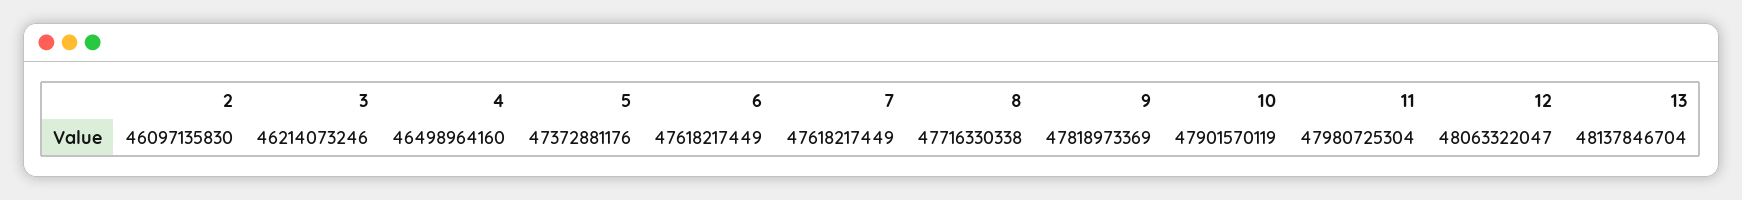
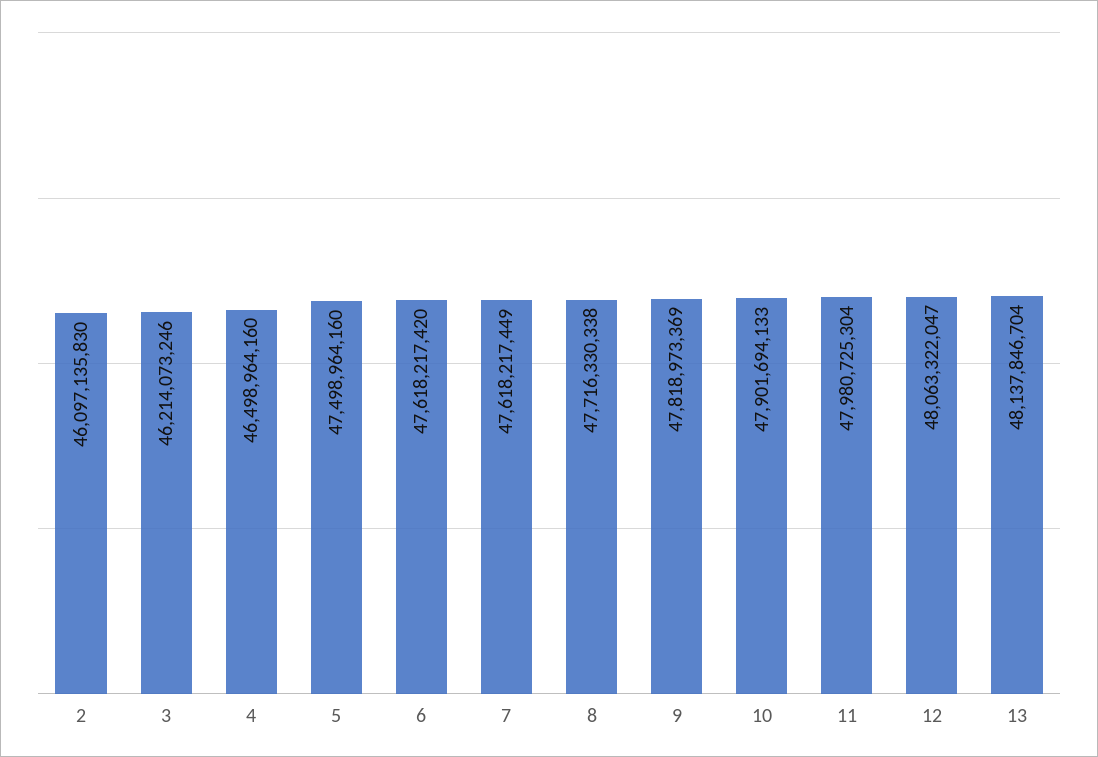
5: 47372881176 -> 47498964160
6: 47618217449 -> 47618217420
10: 47901570119 -> 47901694133

